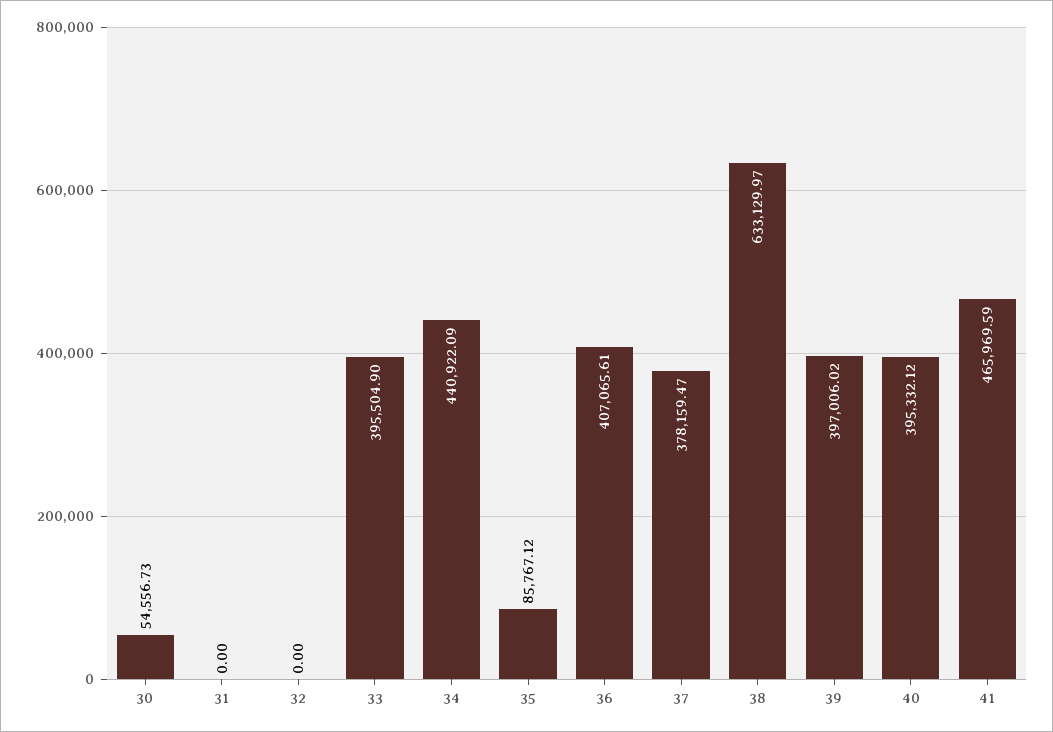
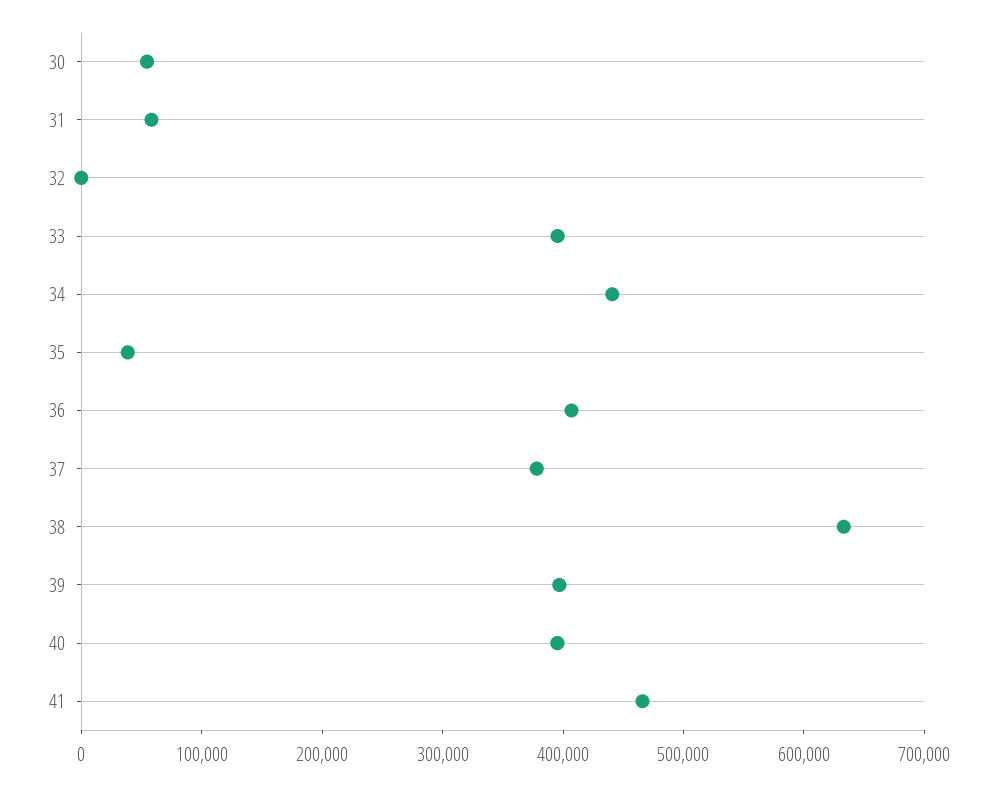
31: 0 -> 60000
35: 85767.12 -> 40000

